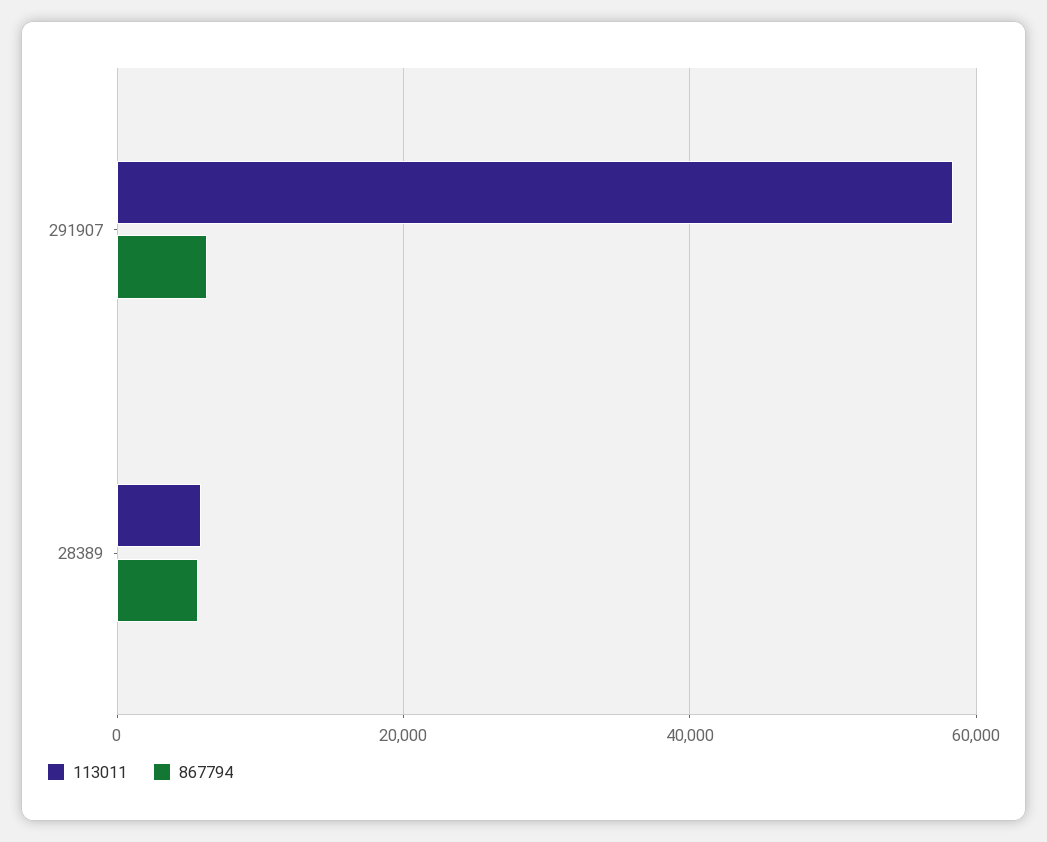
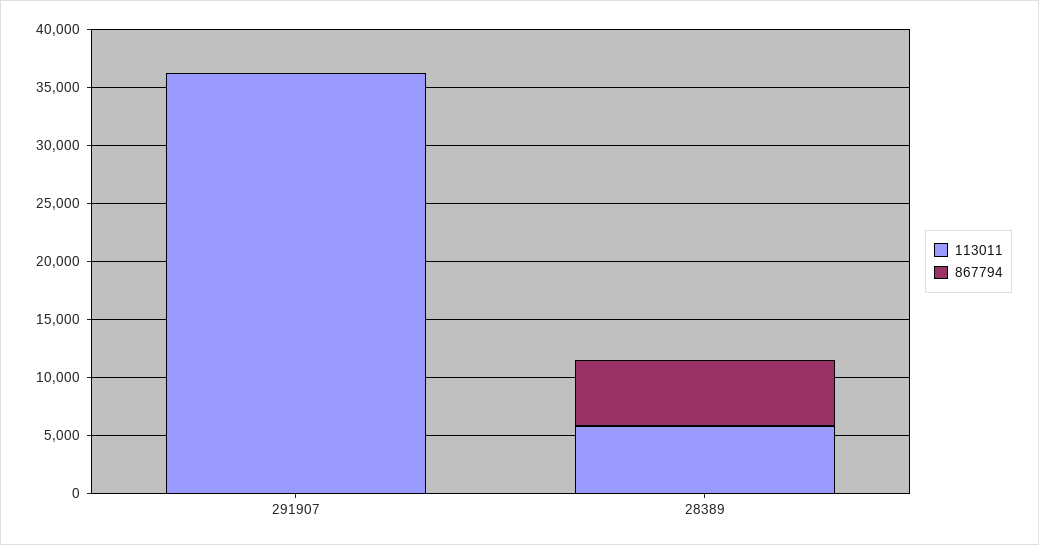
113011, 291907: 58000 -> 36000
867794, 291907: 6000 -> 0

